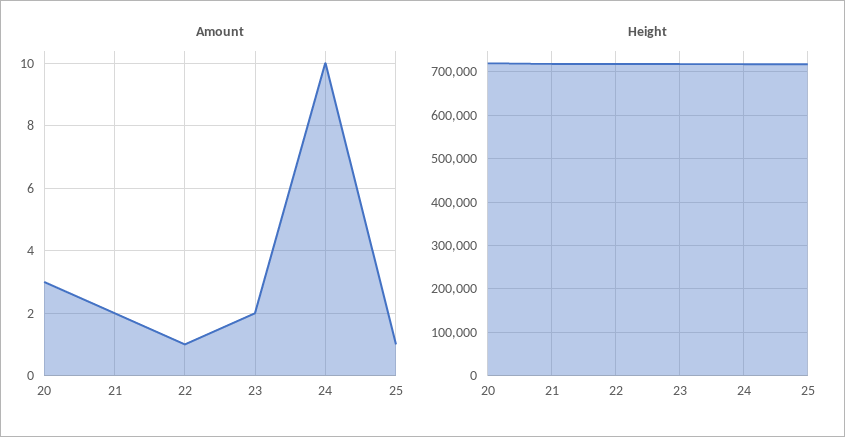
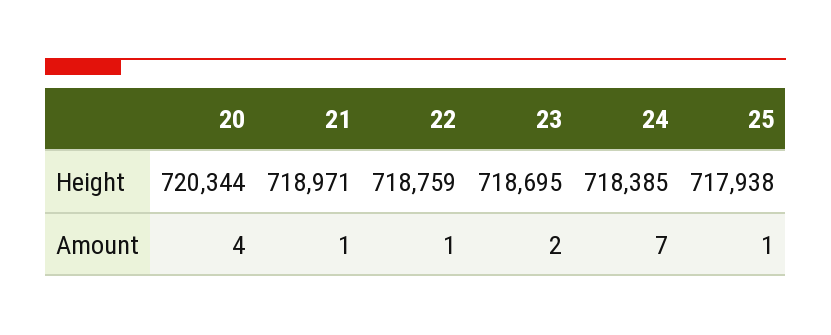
Amount, 20: 3 -> 4
Amount, 21: 2 -> 1
Amount, 24: 10 -> 7

